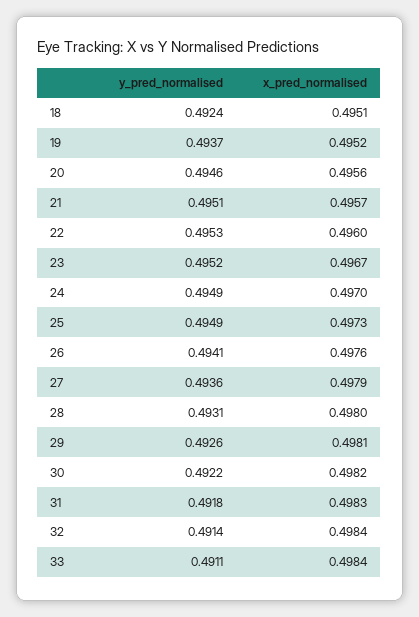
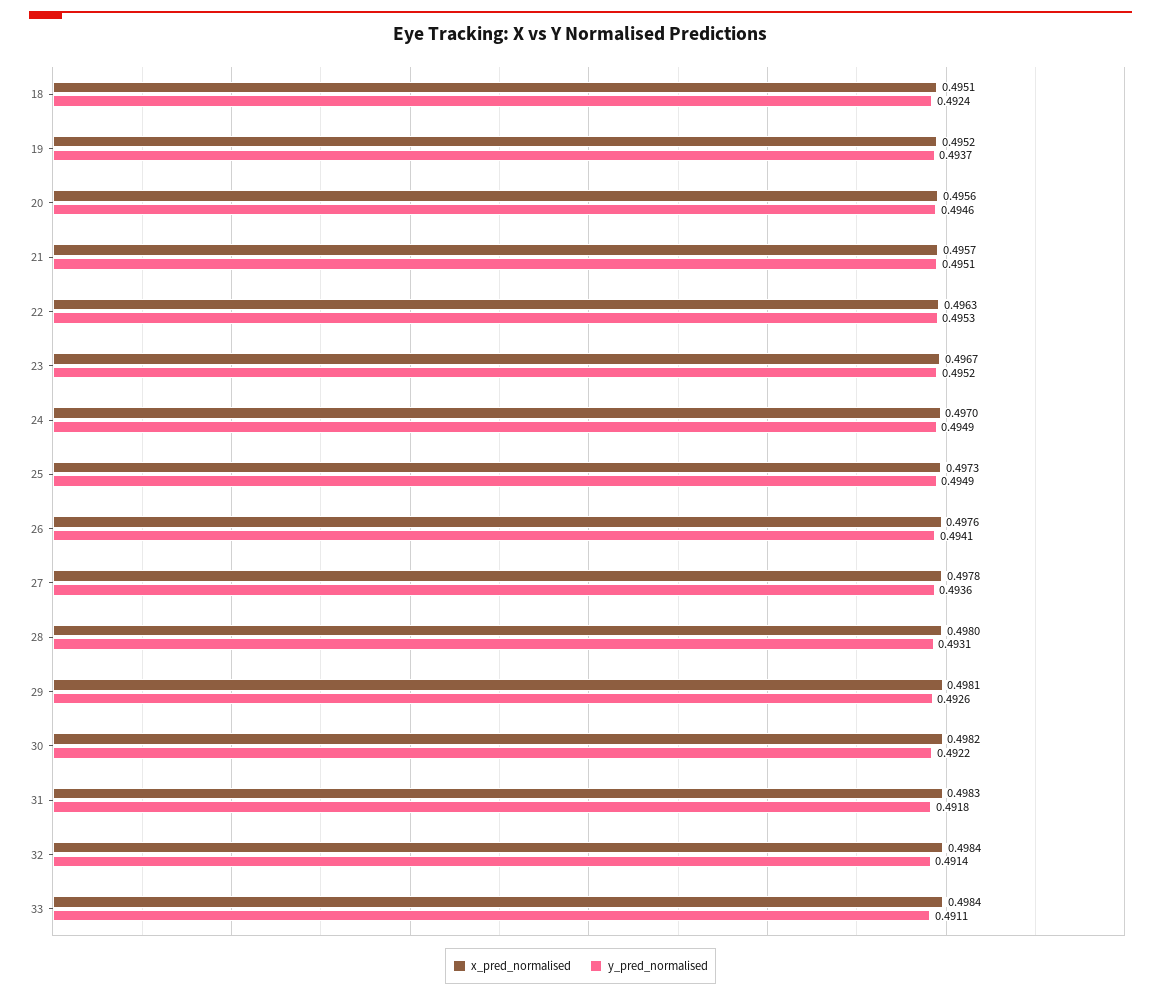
x_pred_normalised, 22: 0.496 -> 0.4963
x_pred_normalised, 27: 0.4979 -> 0.4978

